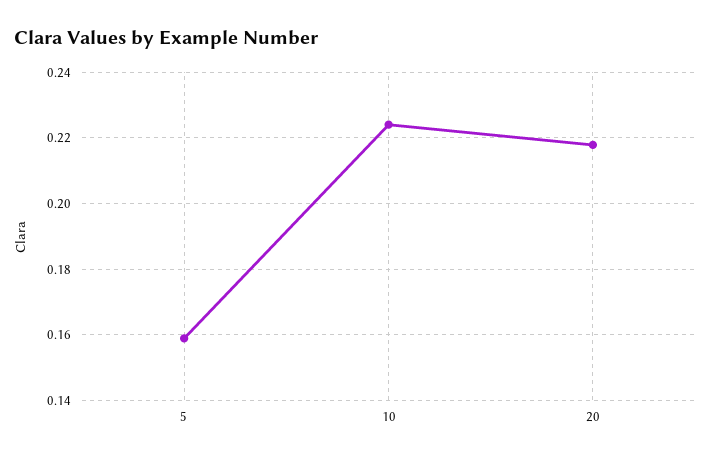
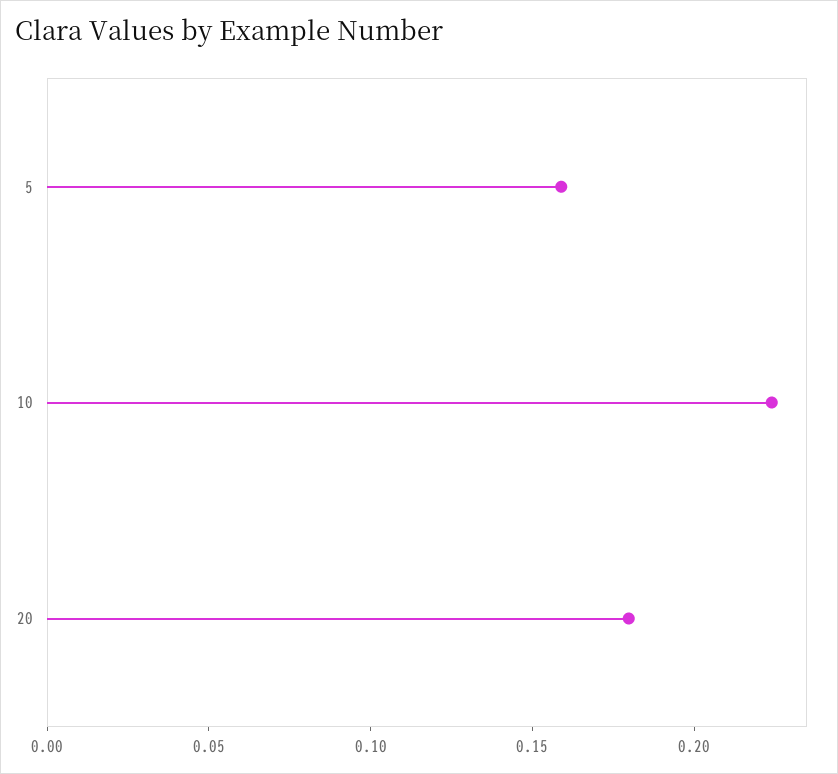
20: 0.218 -> 0.18

